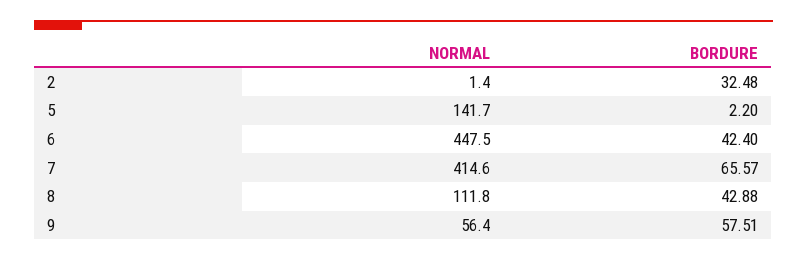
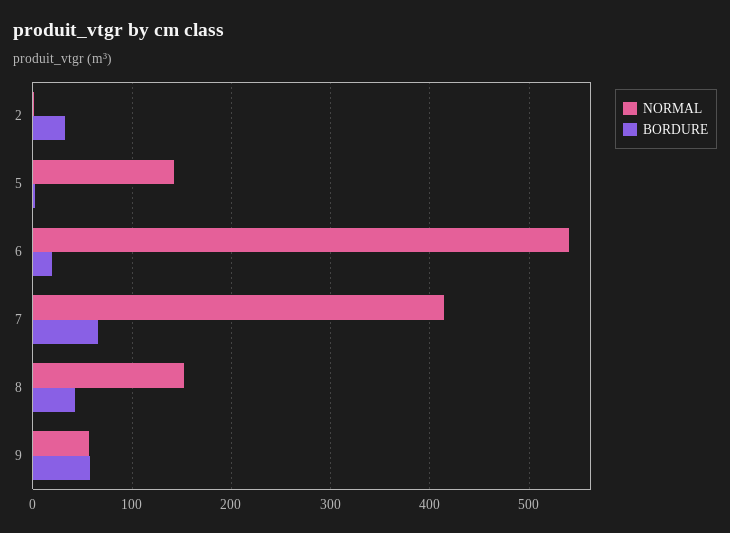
NORMAL, 6: 447.5 -> 540
BORDURE, 6: 42.4 -> 20
NORMAL, 8: 111.8 -> 150

